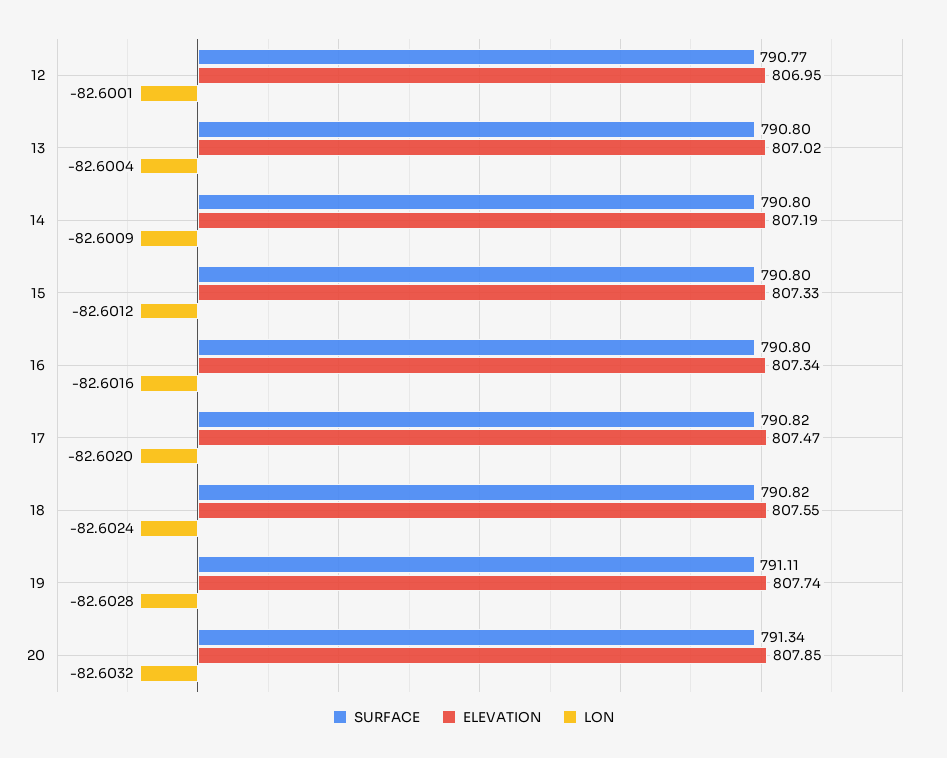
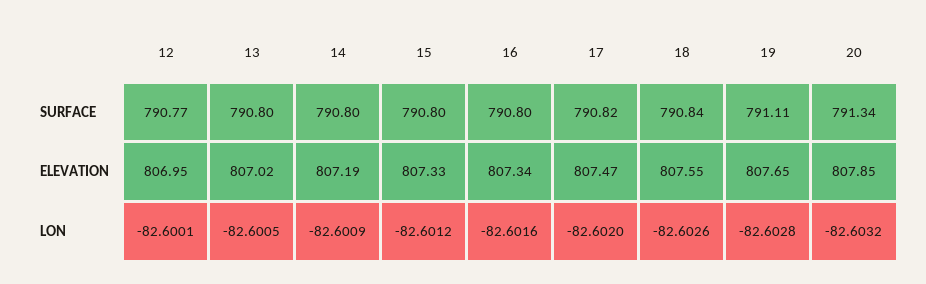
LON, 13: -82.6004 -> -82.6005
SURFACE, 18: 790.82 -> 790.84
LON, 18: -82.6024 -> -82.6026
ELEVATION, 19: 807.74 -> 807.65

